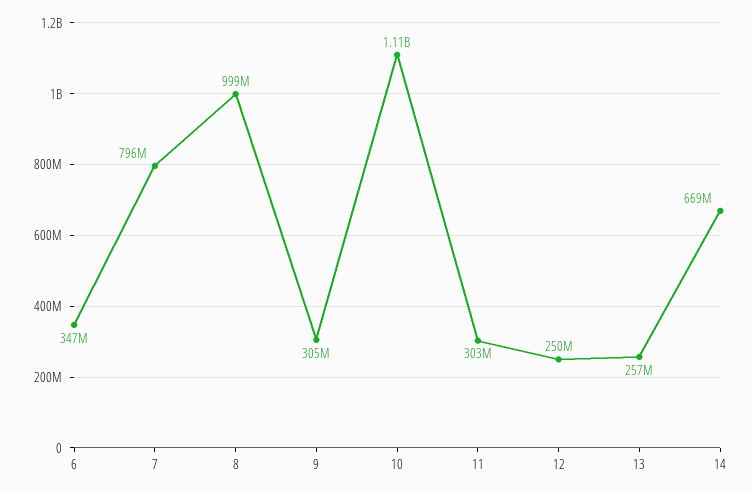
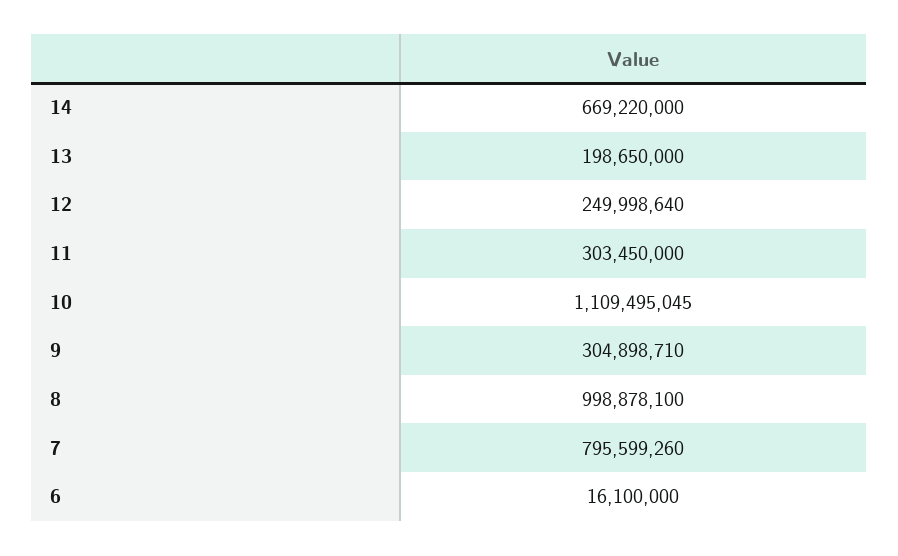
6: 347000000 -> 16100000
13: 257000000 -> 198650000

